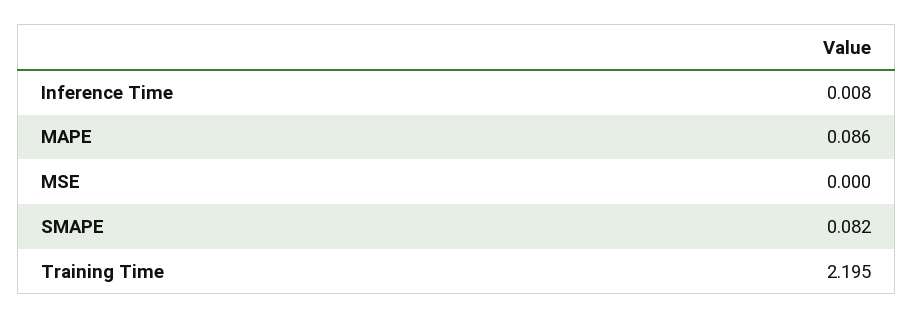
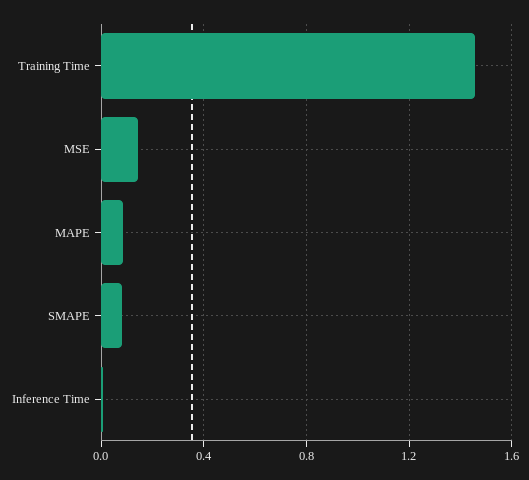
MSE: 0 -> 0.15
Training Time: 2.195 -> 1.45

